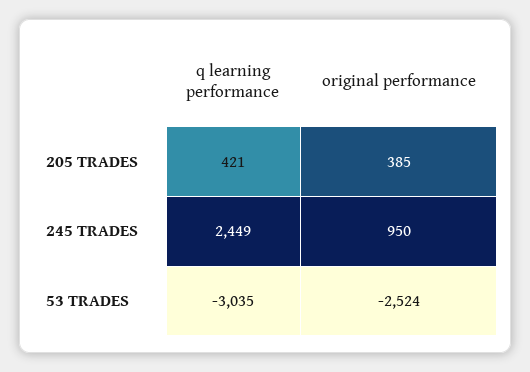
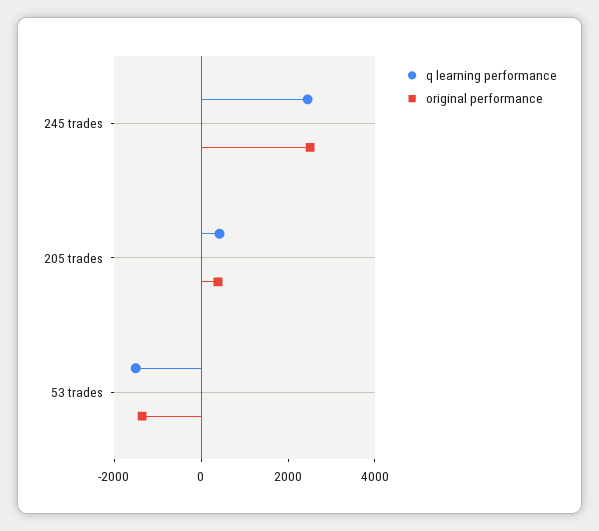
original performance, 245 TRADES: 950 -> 2500
q learning performance, 53 TRADES: -3035 -> -1500
original performance, 53 TRADES: -2524 -> -1500

